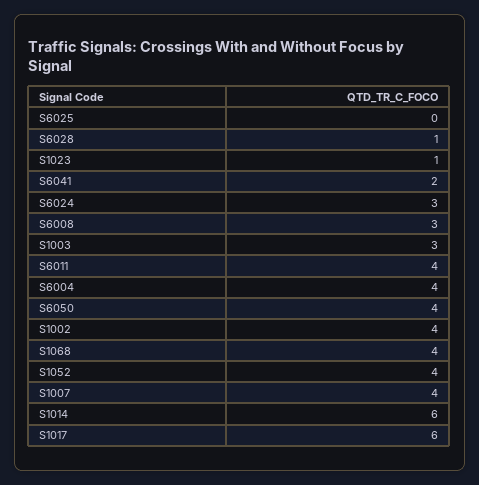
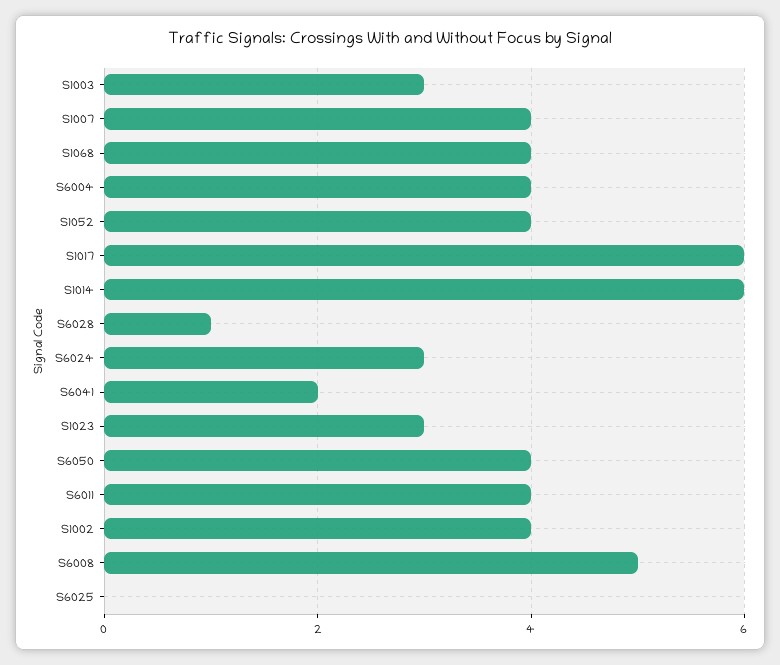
S1023: 1 -> 3
S6008: 3 -> 5

